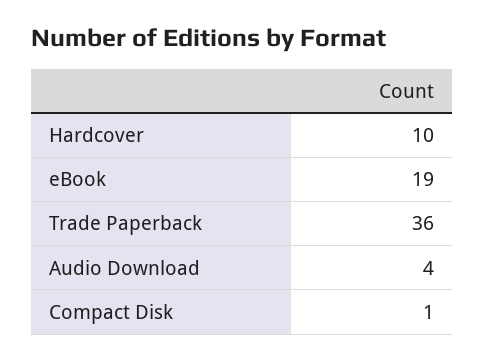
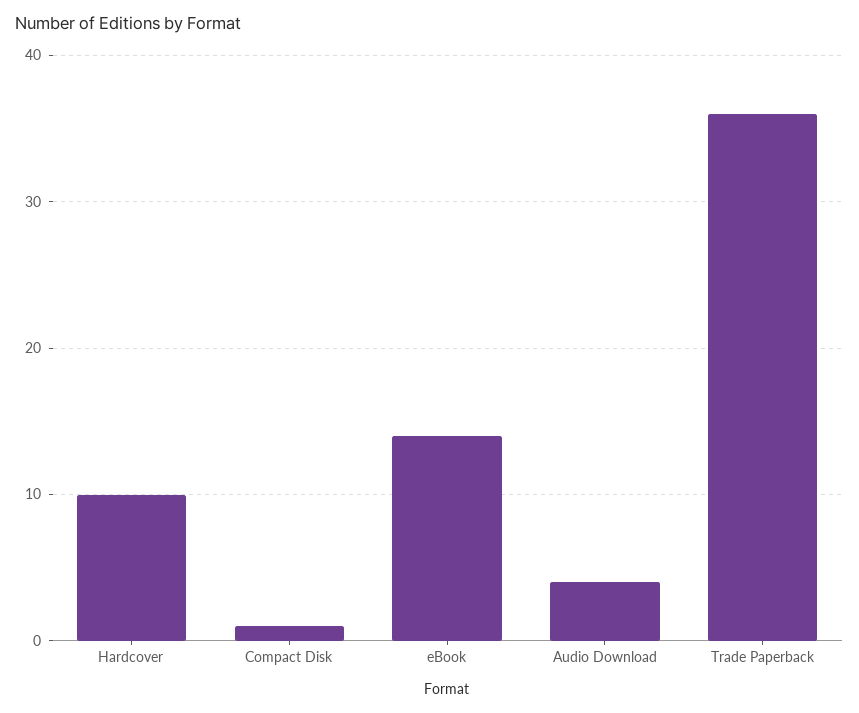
eBook: 19 -> 14

